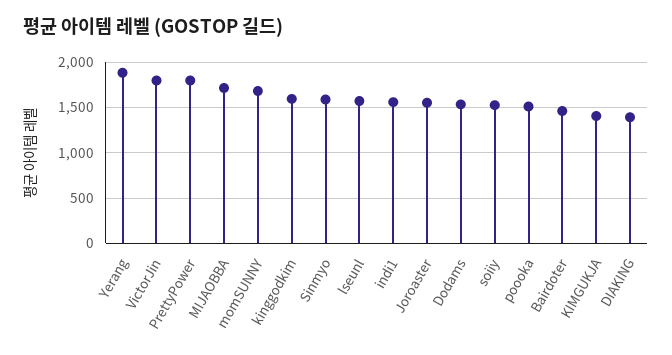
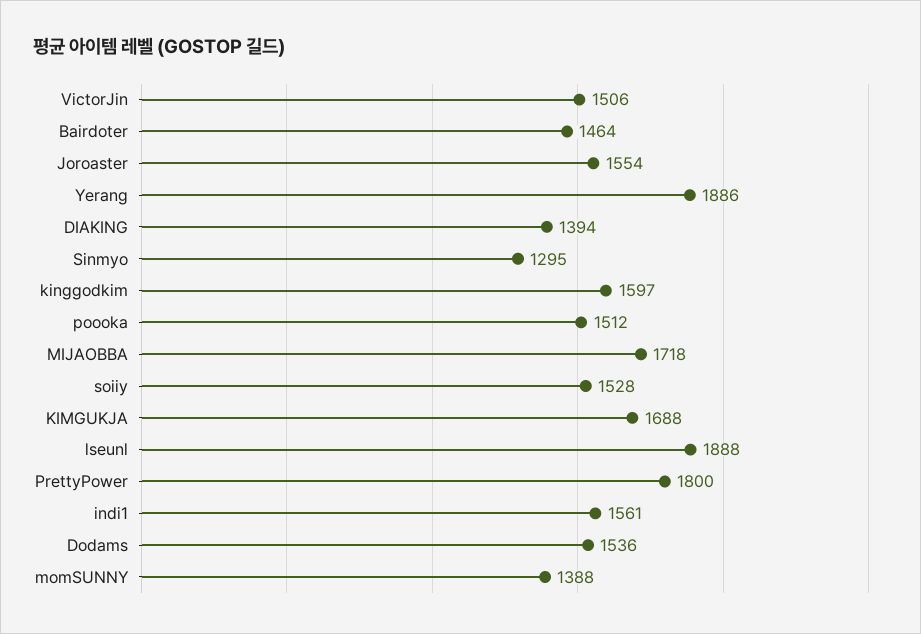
VictorJin: 1800 -> 1506
momSUNNY: 1700 -> 1388
Sinmyo: 1600 -> 1295
lseunl: 1600 -> 1888
KIMGUKJA: 1400 -> 1688

